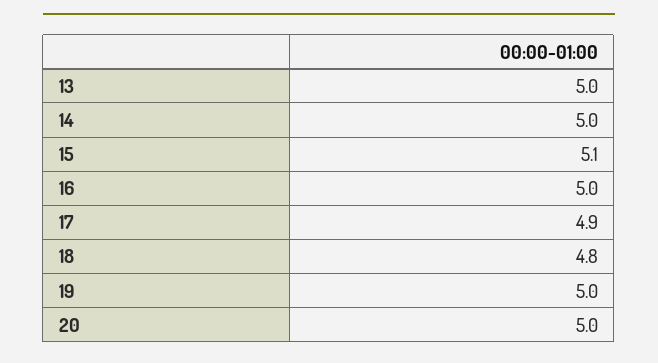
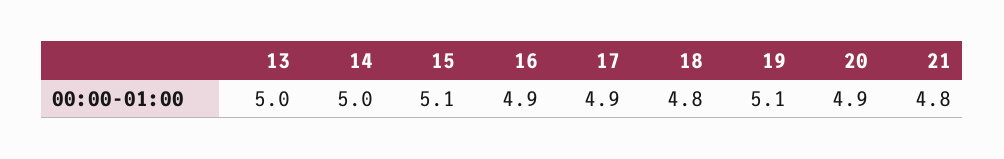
16: 5 -> 4.9
19: 5 -> 5.1
20: 5 -> 4.9
21: none -> 4.8

